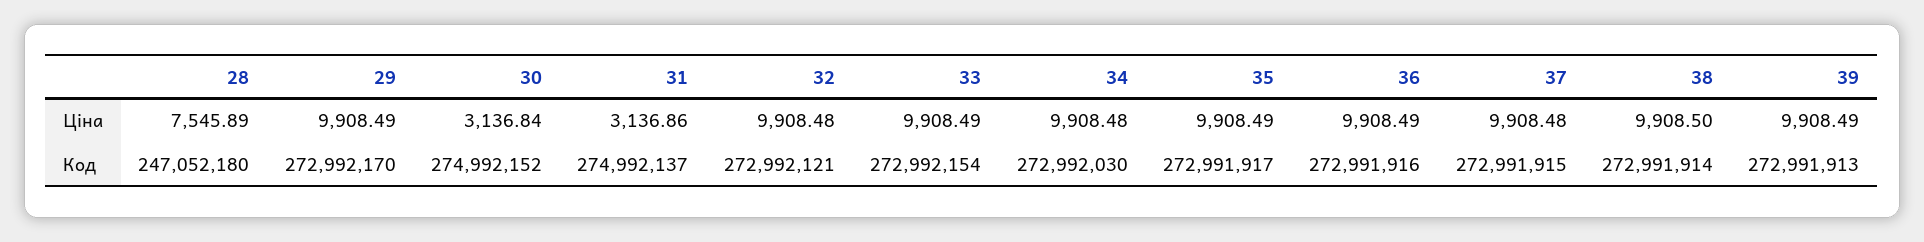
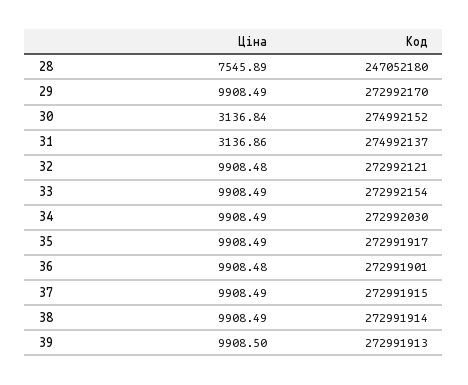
34, Ціна: 9908.48 -> 9908.49
36, Ціна: 9908.49 -> 9908.48
37, Ціна: 9908.48 -> 9908.49
38, Ціна: 9908.5 -> 9908.49
39, Ціна: 9908.49 -> 9908.5
36, Код: 272991916 -> 272991901

